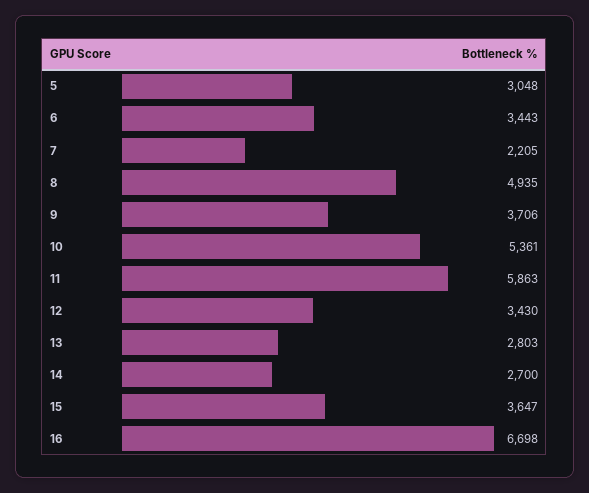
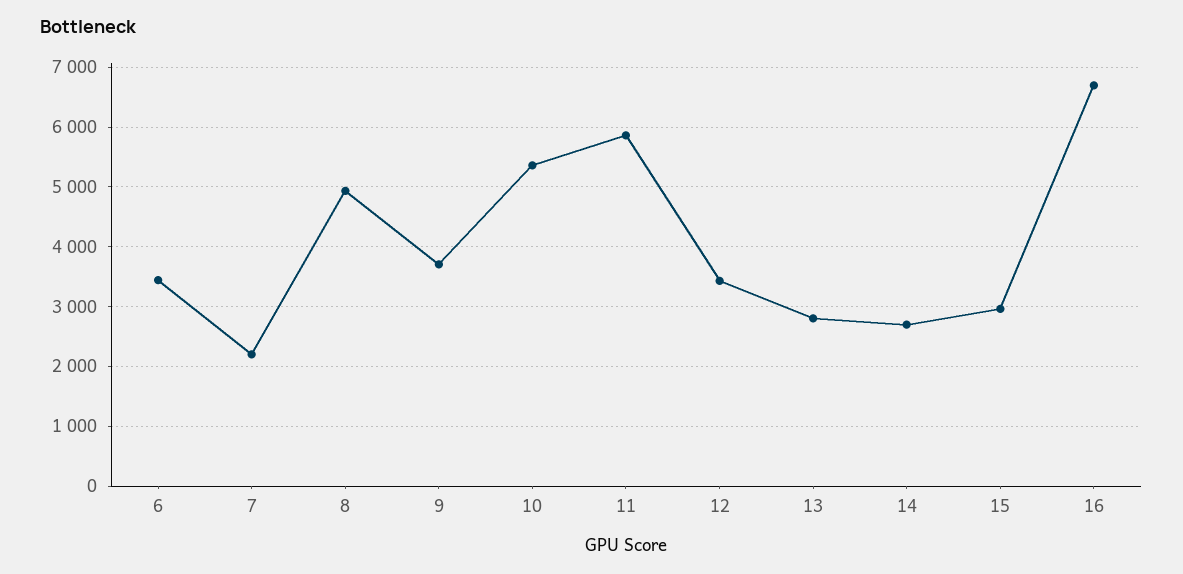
5: 3048 -> none
15: 3647 -> 3000

